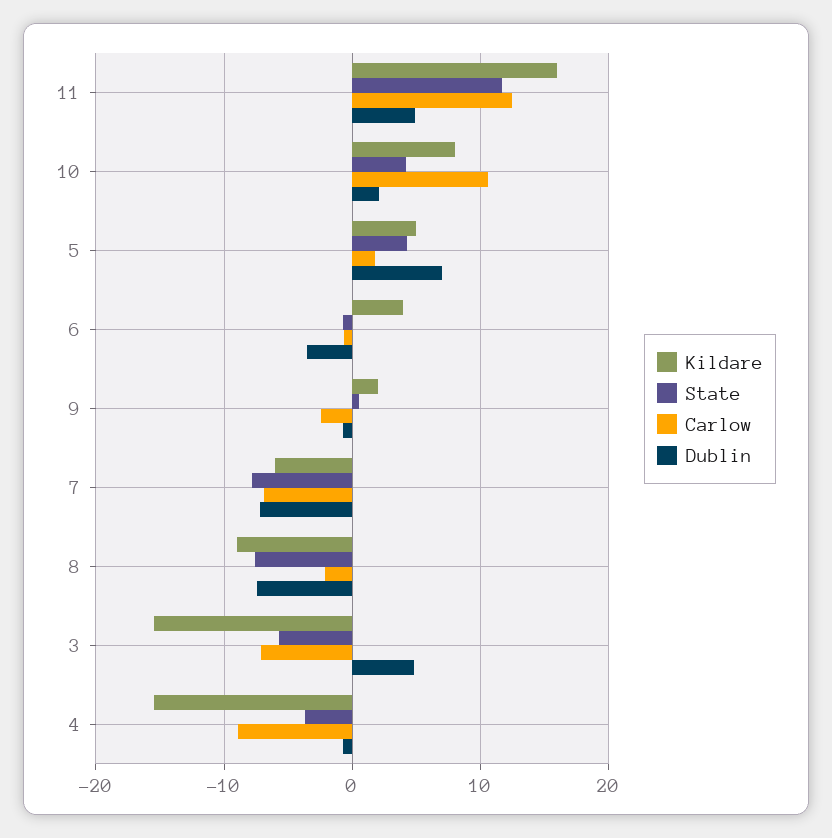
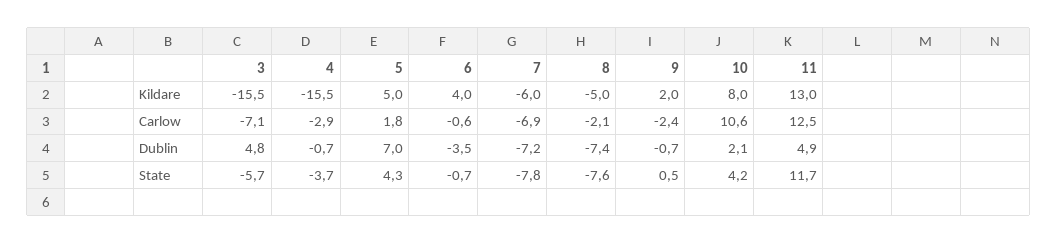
Kildare, 11: 16 -> 13
Kildare, 8: -9 -> -5
Carlow, 4: -9 -> -2.9

